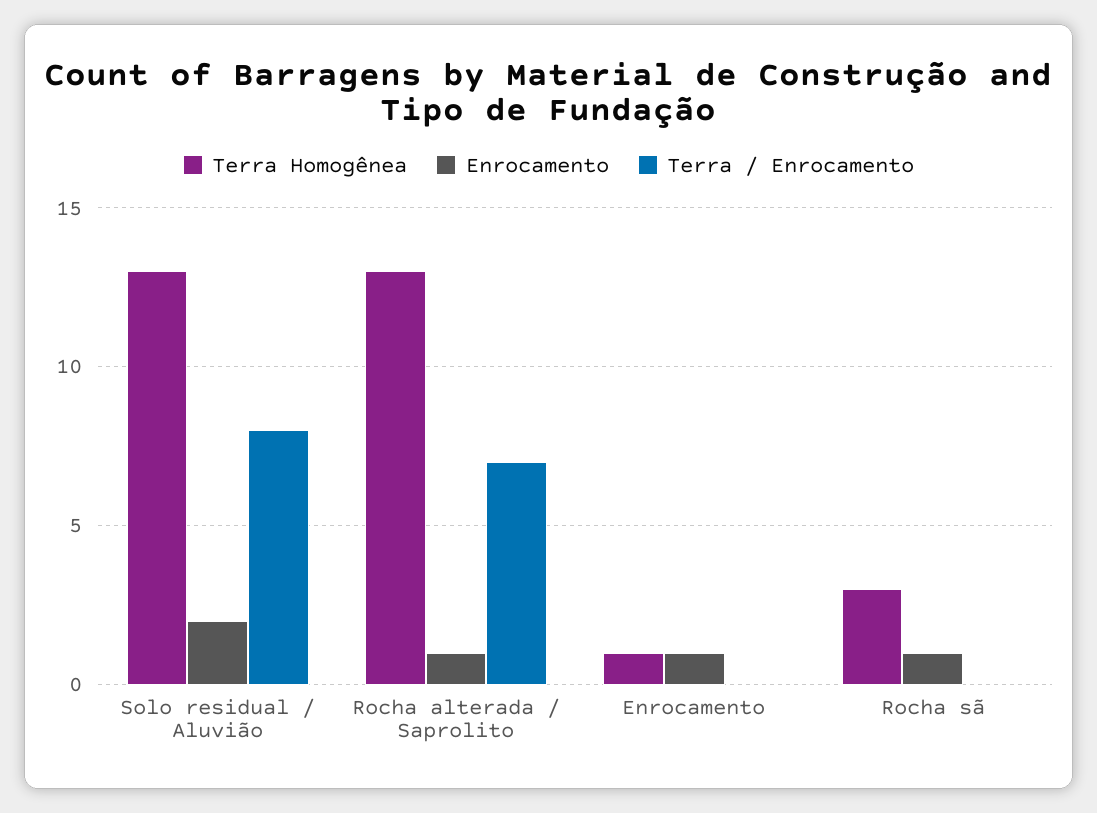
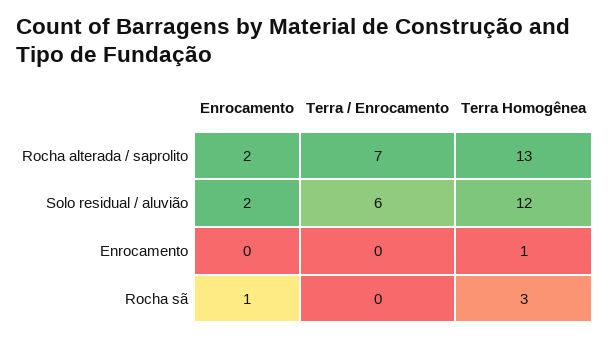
Terra Homogênea, Solo residual / Aluvião: 13 -> 12
Terra / Enrocamento, Solo residual / Aluvião: 8 -> 6
Enrocamento, Rocha alterada / Saprolito: 1 -> 2
Enrocamento, Enrocamento: 1 -> 0

